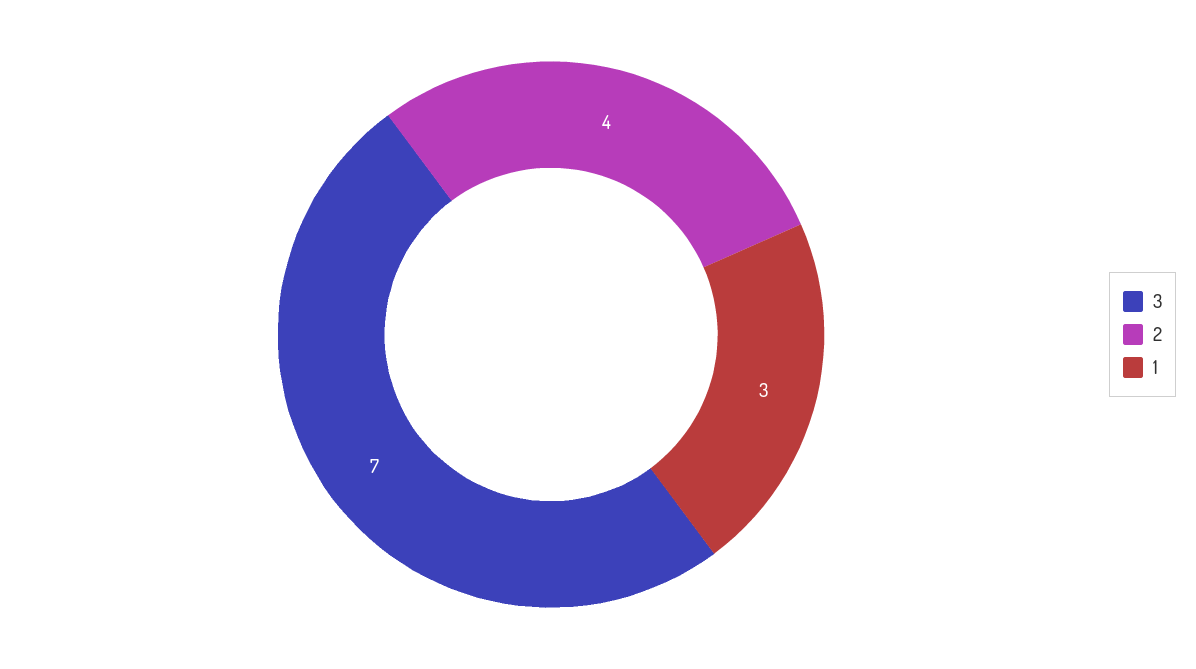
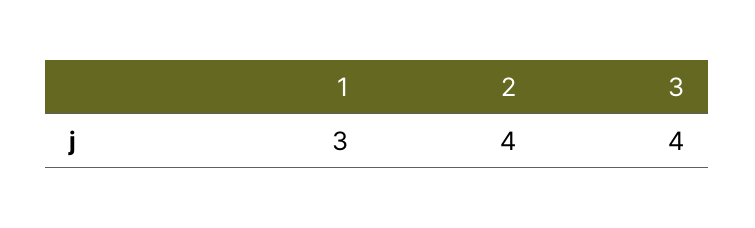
3: 7 -> 4

